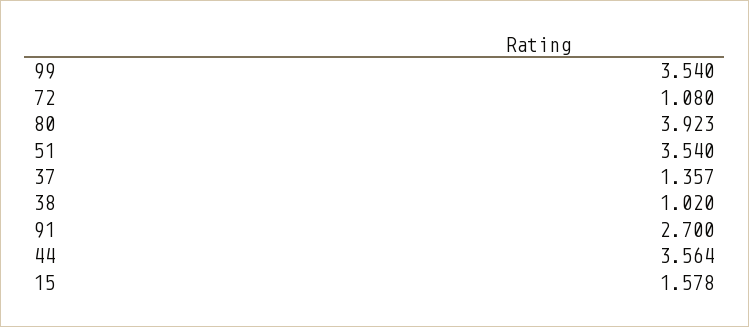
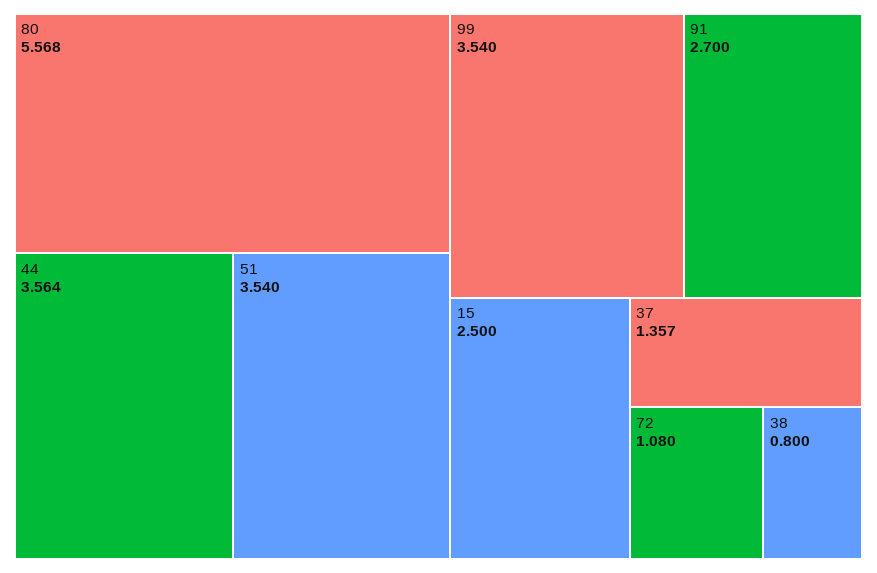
80: 3.923 -> 5.568
38: 1.02 -> 0.8
15: 1.578 -> 2.5

